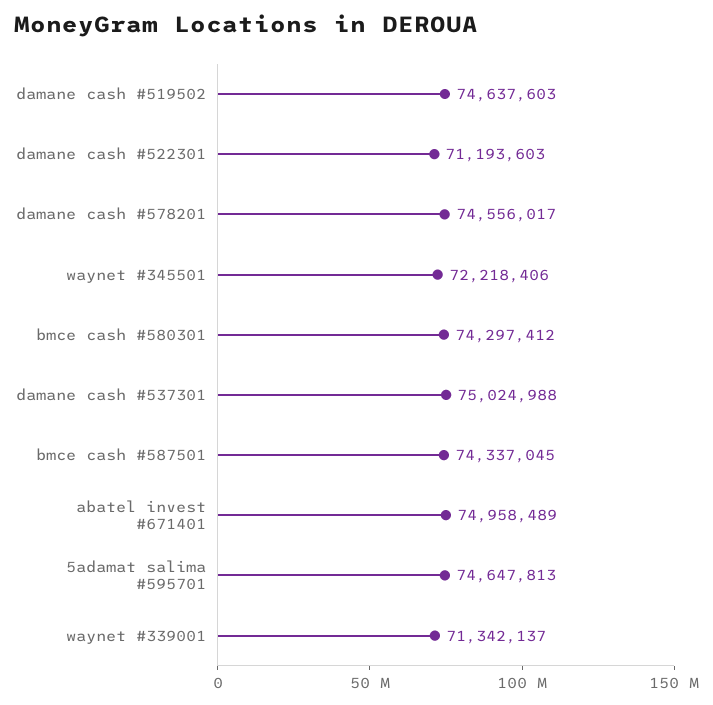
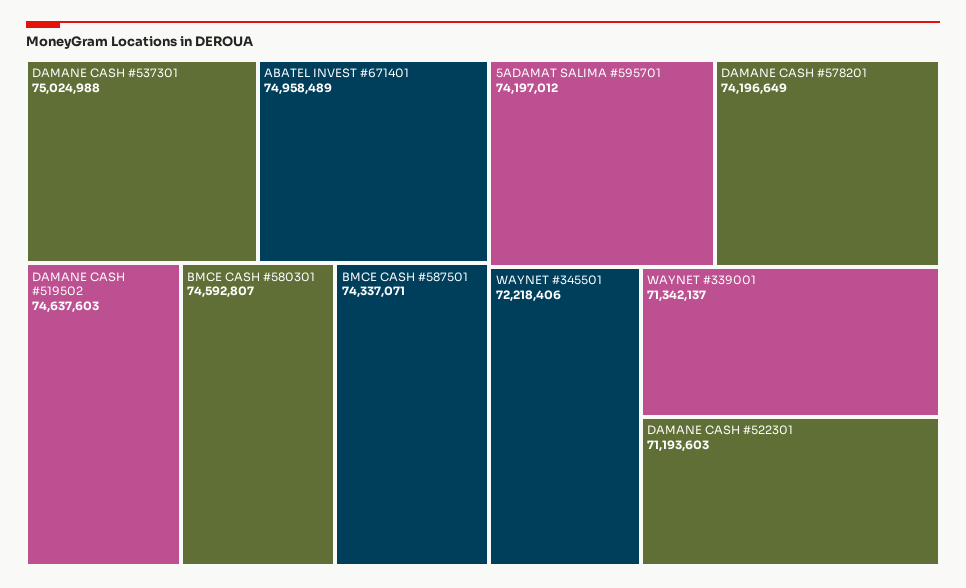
damane cash #578201: 74556017 -> 74196649
bmce cash #580301: 74297412 -> 74592807
bmce cash #587501: 74337045 -> 74337071
5adamat salima #595701: 74647813 -> 74197012

